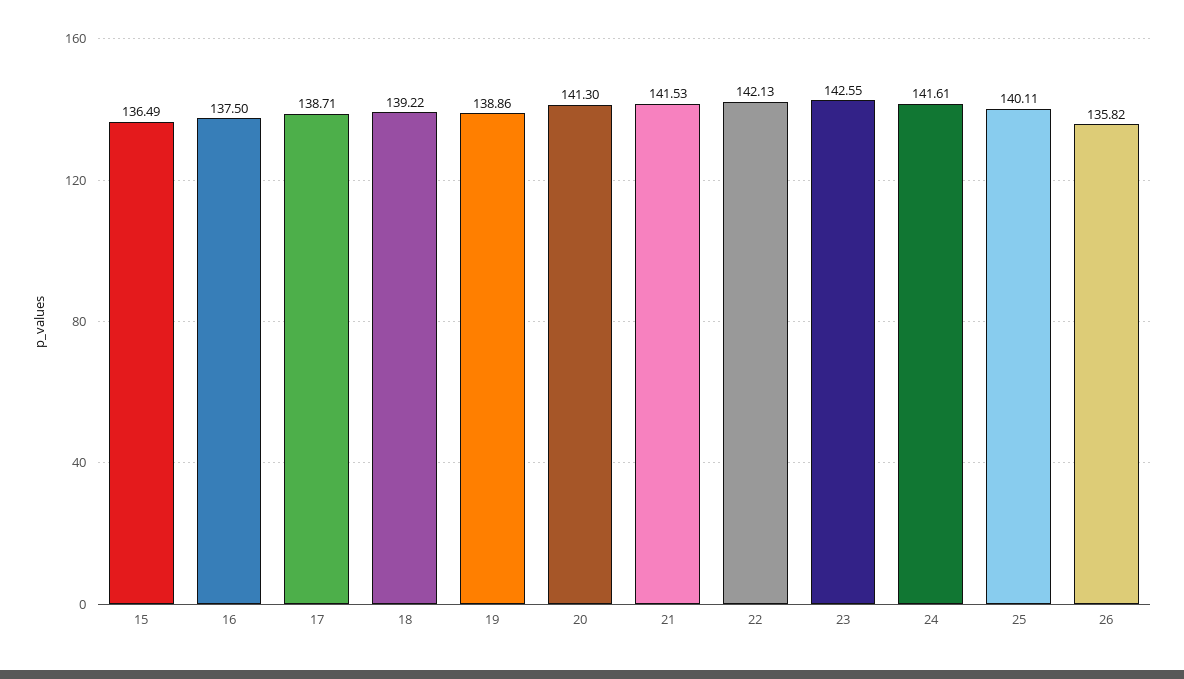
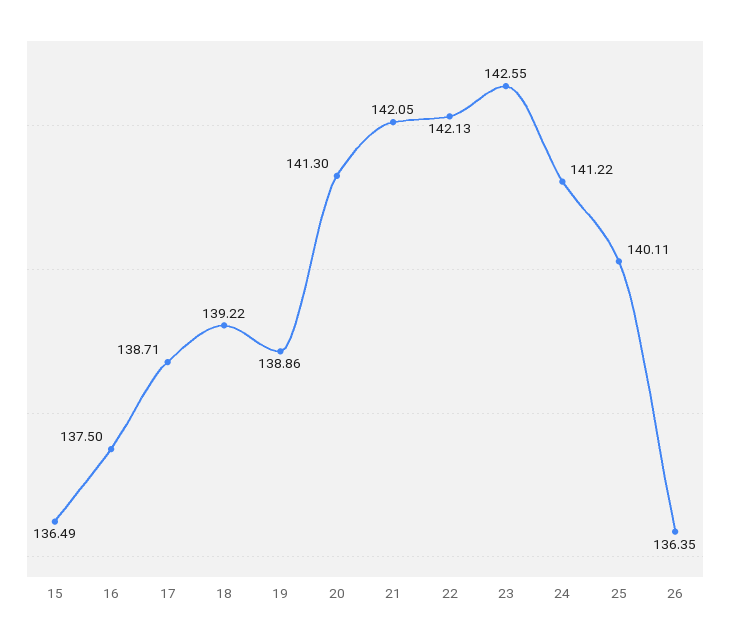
21: 141.53 -> 142.05
24: 141.61 -> 141.22
26: 135.82 -> 136.35

